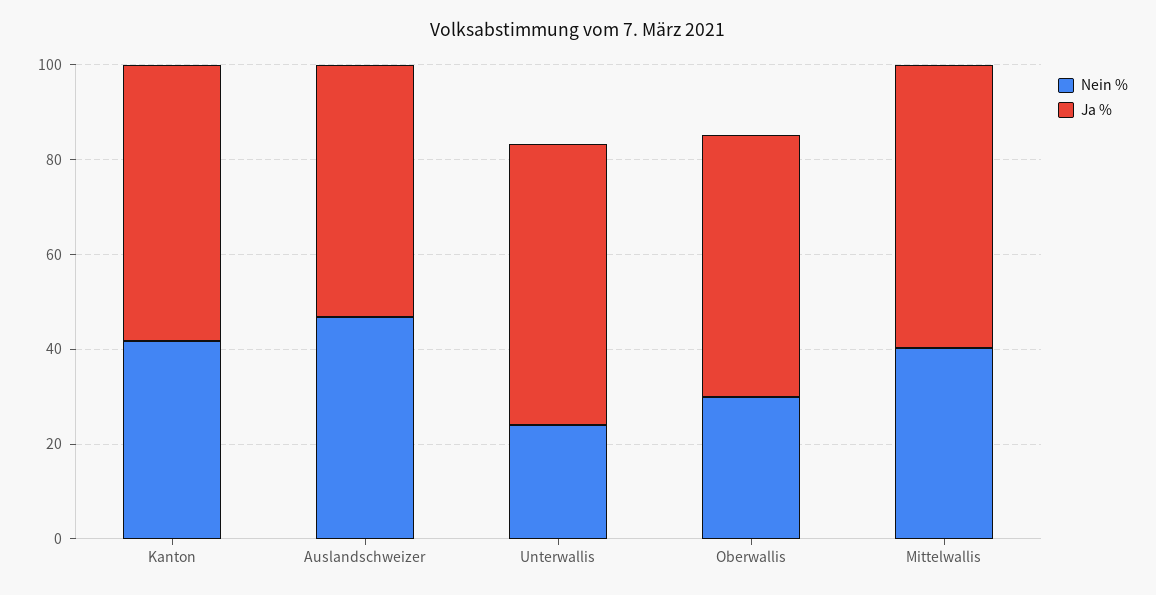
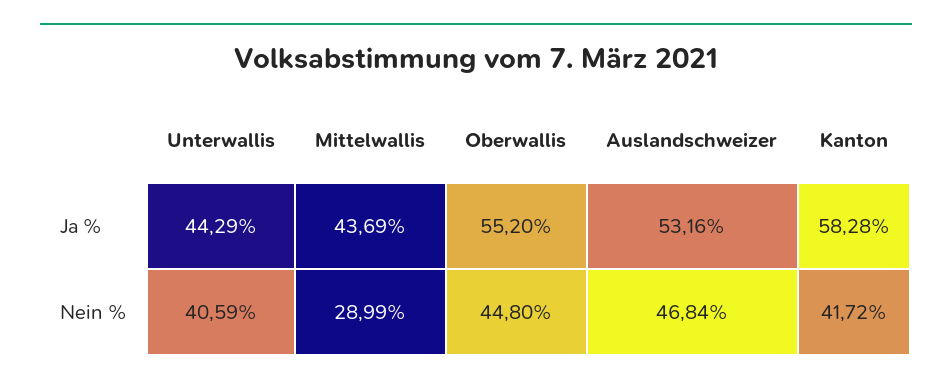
Nein %, Unterwallis: 25 -> 40.59
Ja %, Unterwallis: 60 -> 44.29
Nein %, Oberwallis: 30 -> 44.8
Nein %, Mittelwallis: 40 -> 28.99
Ja %, Mittelwallis: 60 -> 43.69

